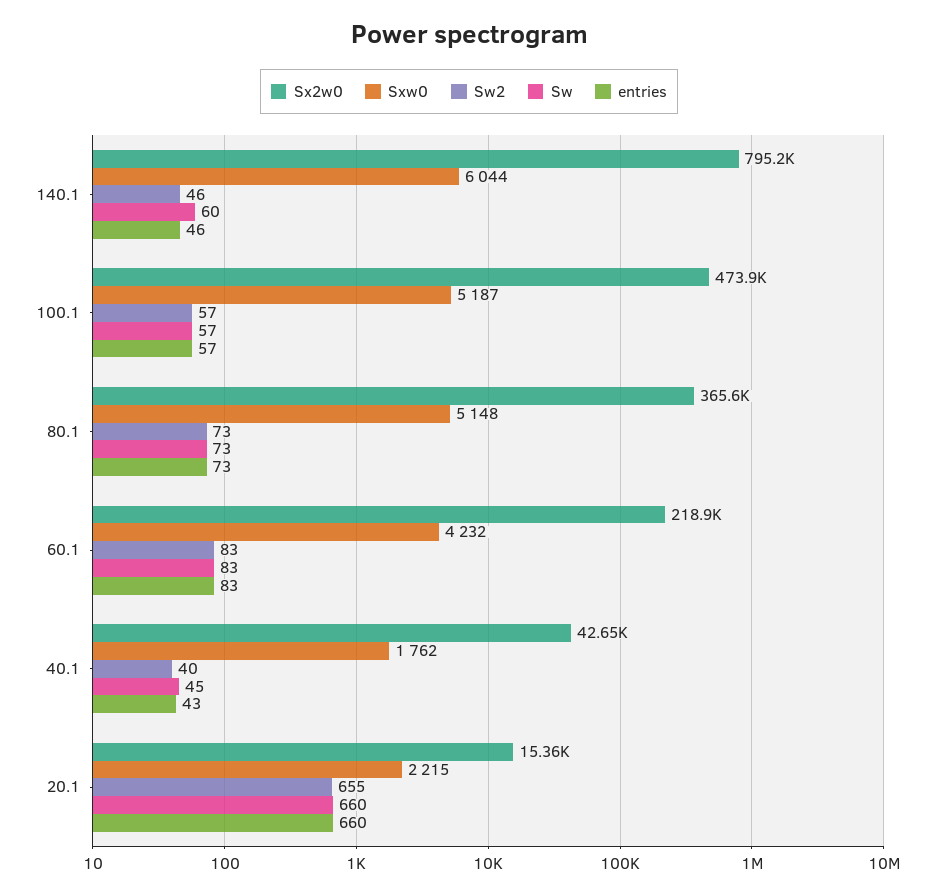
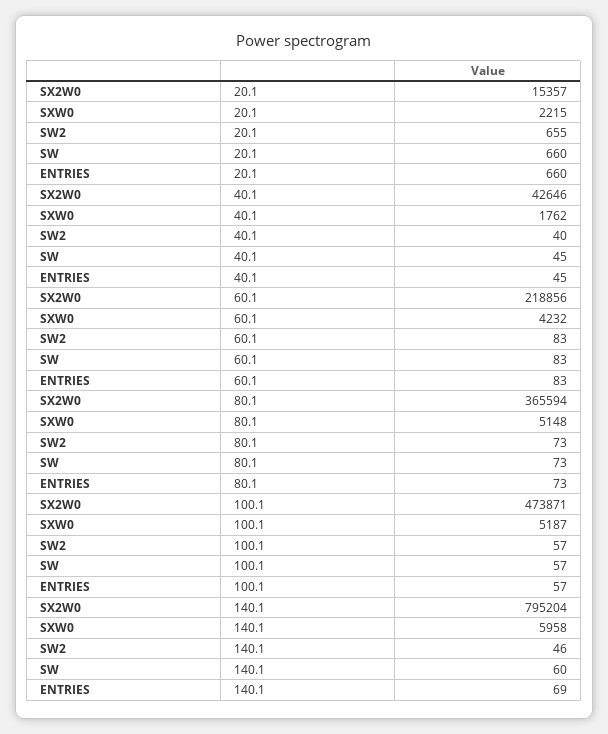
Sxw0, 140.1: 6044 -> 5958
entries, 140.1: 46 -> 69
entries, 40.1: 43 -> 45

